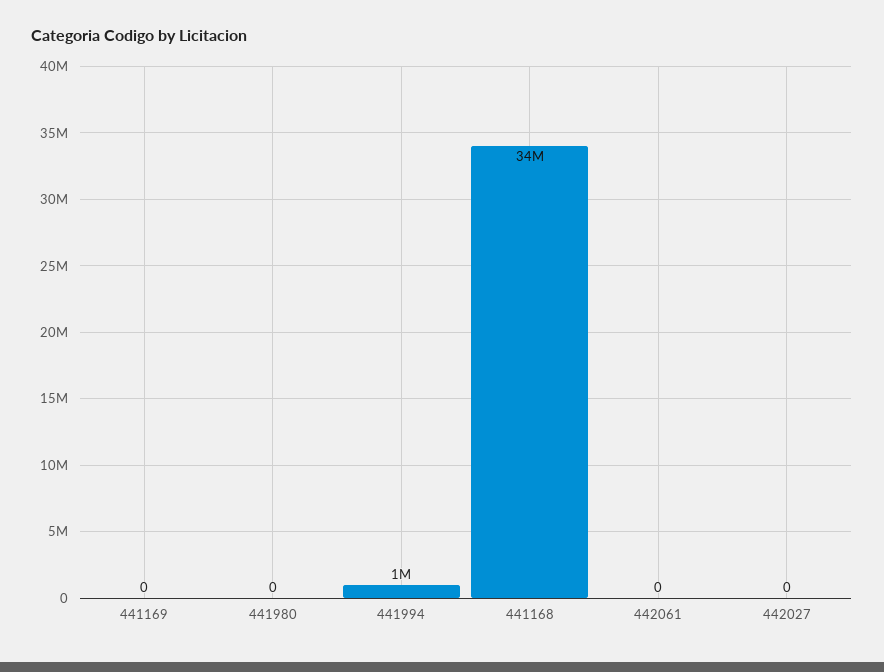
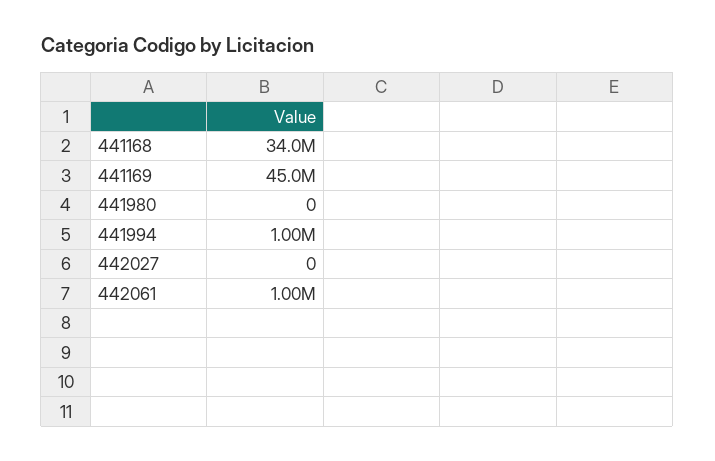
441169: 0 -> 45000000
442061: 0 -> 1000000

